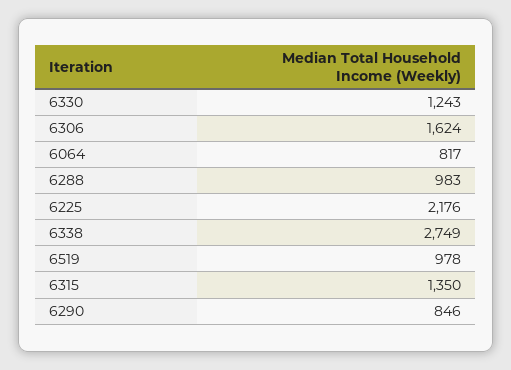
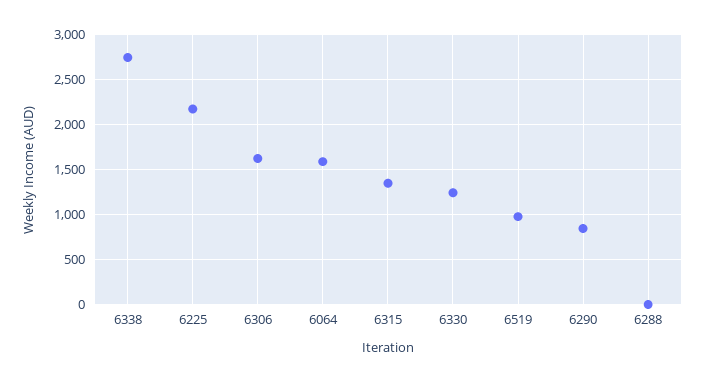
6064: 817 -> 1600
6288: 983 -> 0

